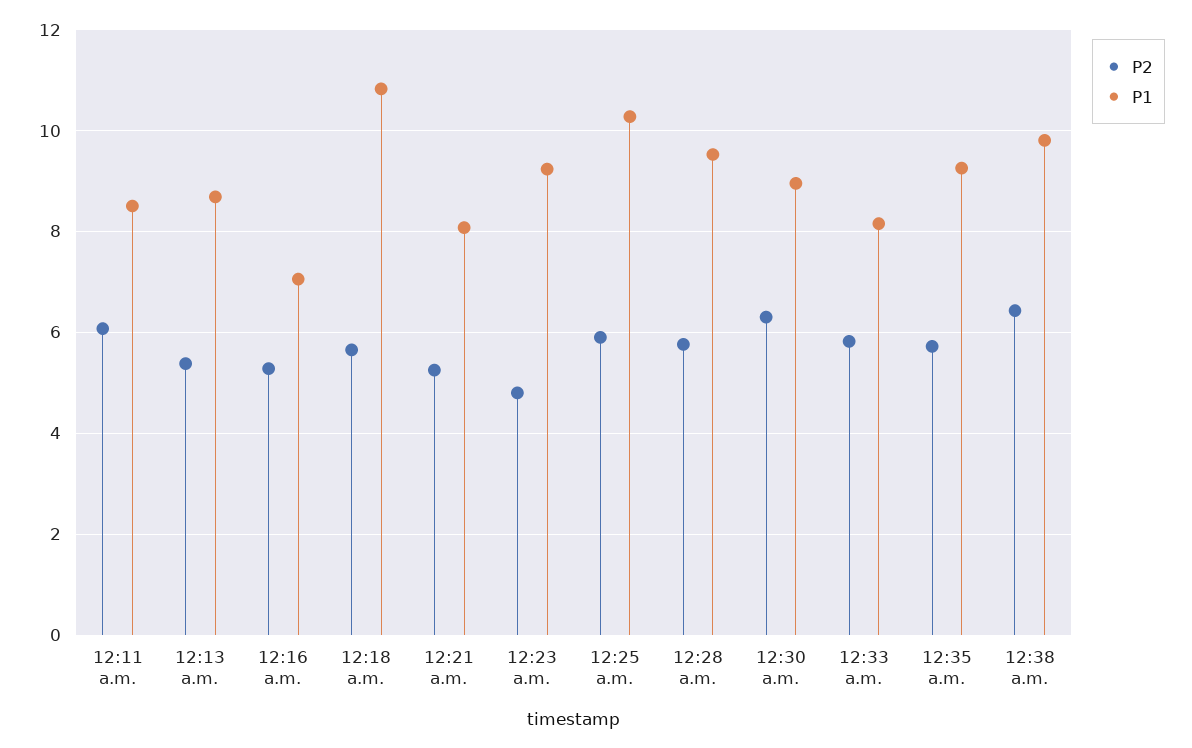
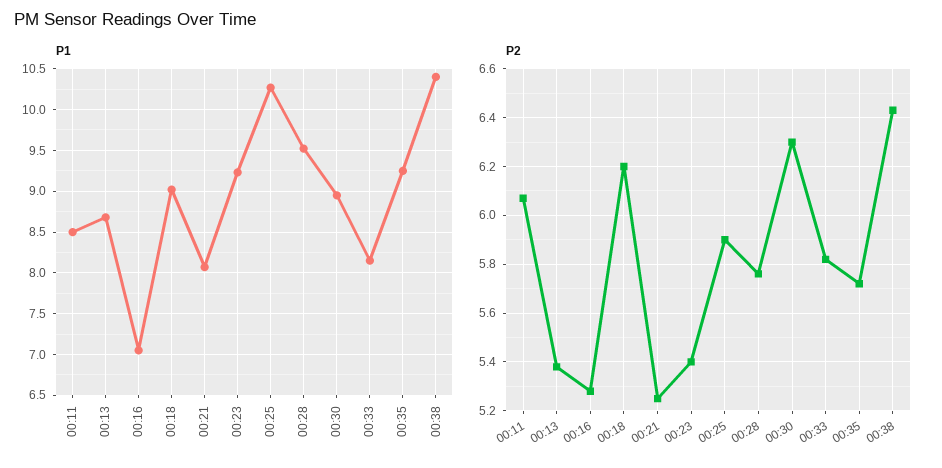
P2, 12:18 a.m.: 5.6 -> 6.2
P1, 12:18 a.m.: 10.8 -> 9
P2, 12:23 a.m.: 4.8 -> 5.4
P1, 12:38 a.m.: 9.8 -> 10.4

